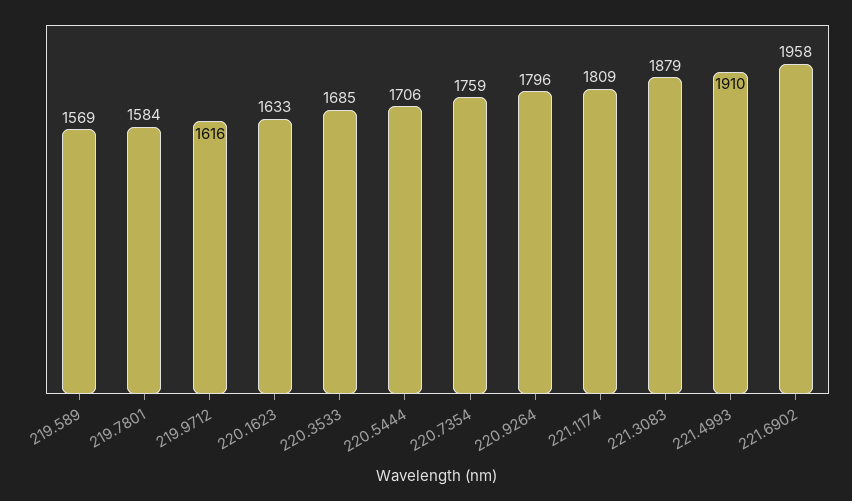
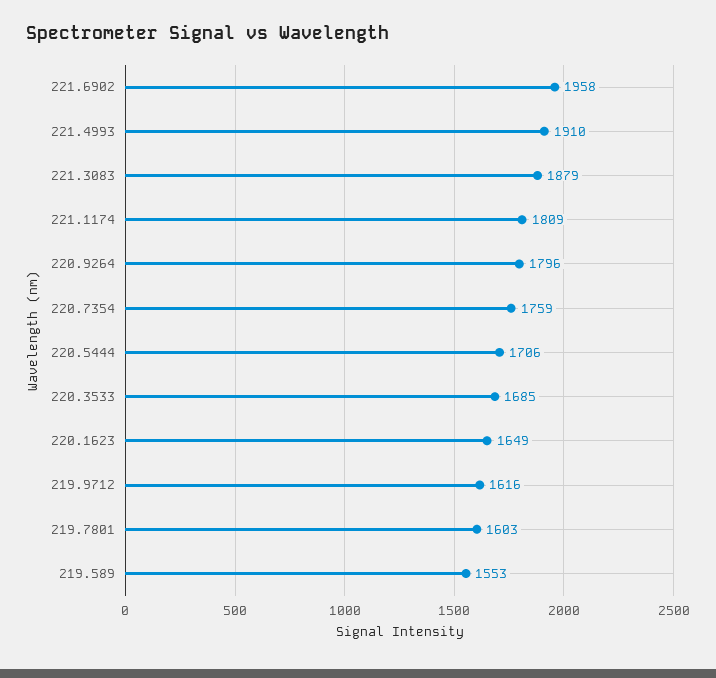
219.589: 1569 -> 1553
219.7801: 1584 -> 1603
220.1623: 1633 -> 1649

